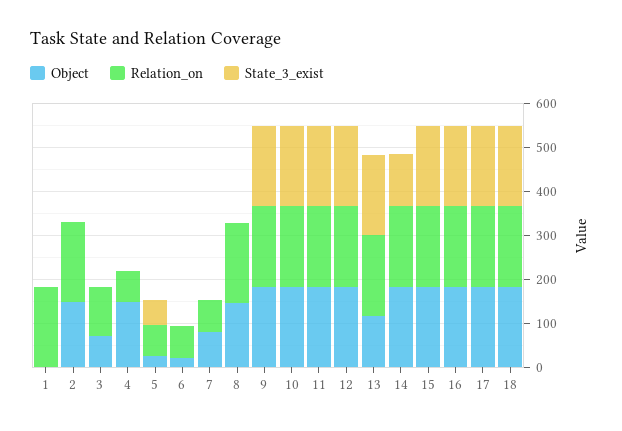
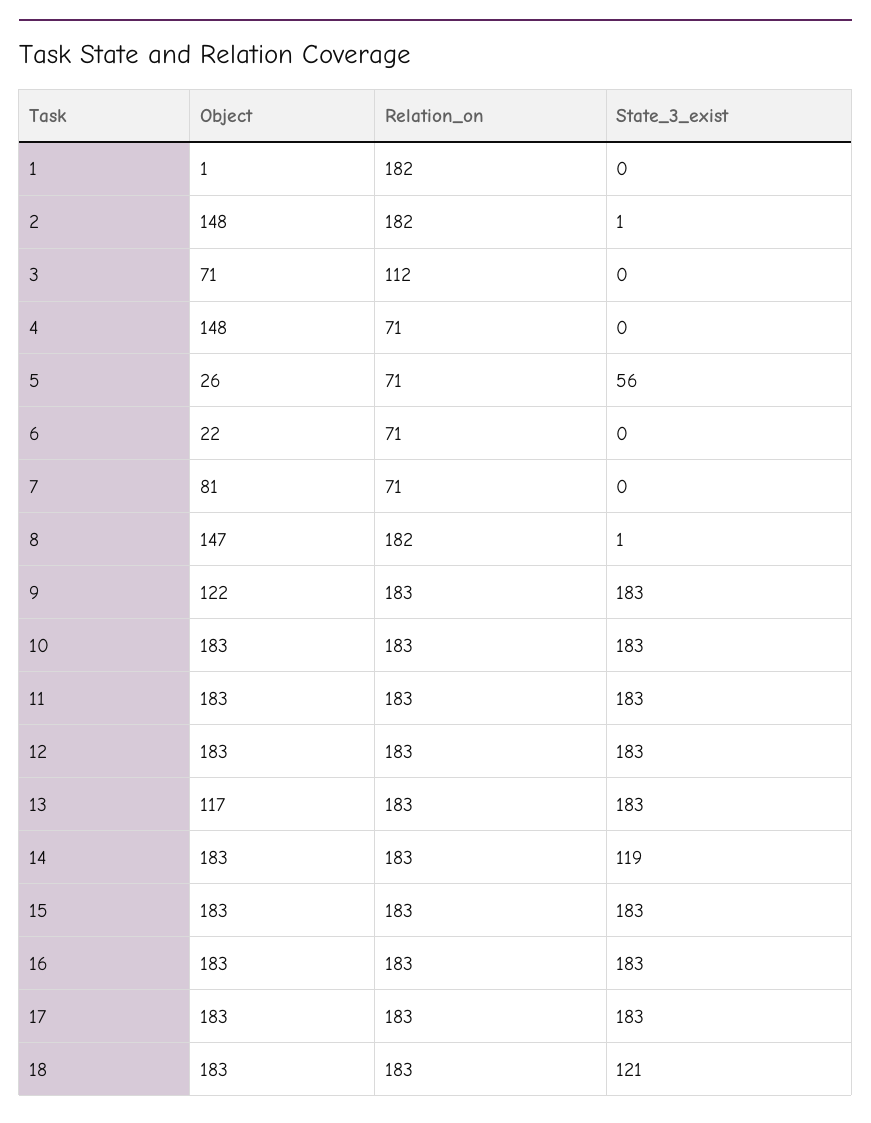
Object, 9: 180 -> 122
State_3_exist, 18: 180 -> 121

